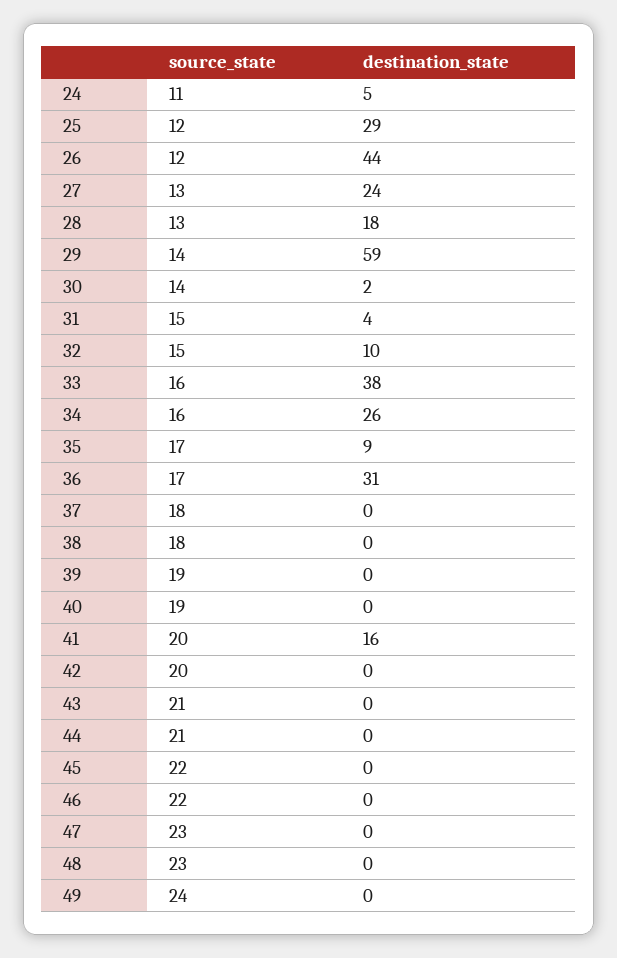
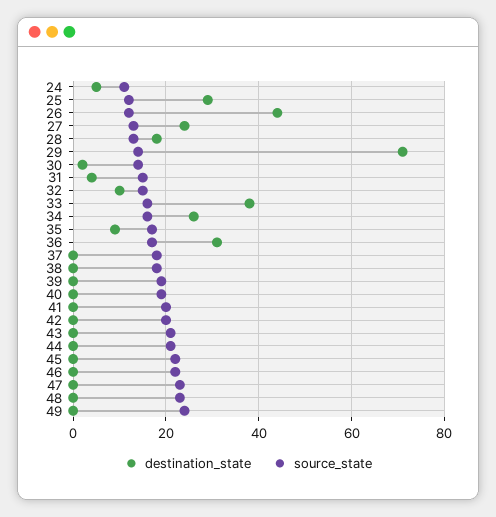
destination_state, 29: 59 -> 70
destination_state, 41: 16 -> 0

